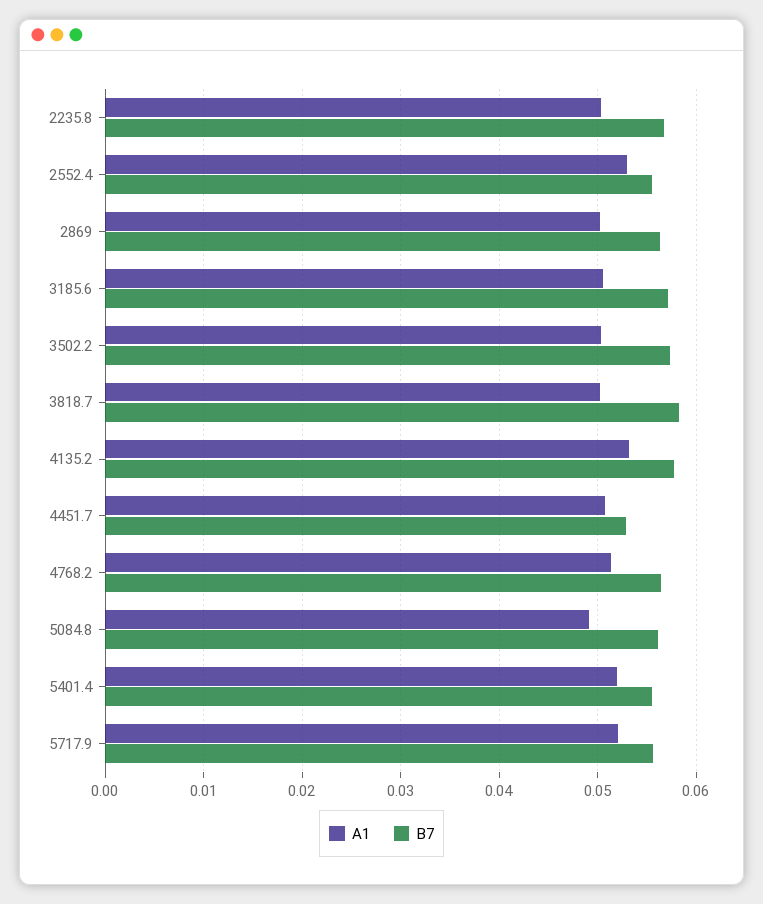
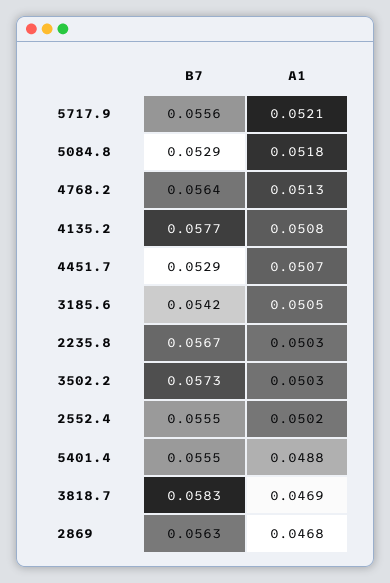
A1, 2552.4: 0.053 -> 0.0502
A1, 2869: 0.05 -> 0.0468
B7, 3185.6: 0.057 -> 0.0542
A1, 3818.7: 0.05 -> 0.0469
A1, 4135.2: 0.053 -> 0.0508
A1, 5084.8: 0.049 -> 0.0518
B7, 5084.8: 0.056 -> 0.0529
A1, 5401.4: 0.052 -> 0.0488

